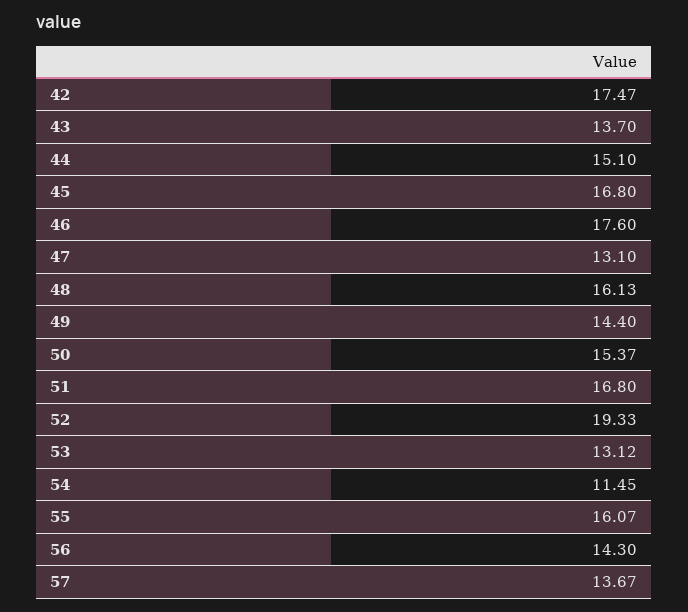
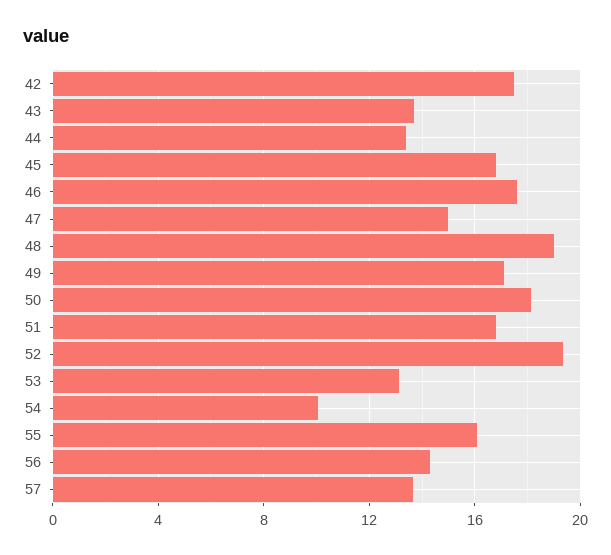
44: 15.1 -> 13.5
47: 13.1 -> 15
48: 16.13 -> 19
49: 14.4 -> 17
50: 15.37 -> 18
54: 11.45 -> 10

